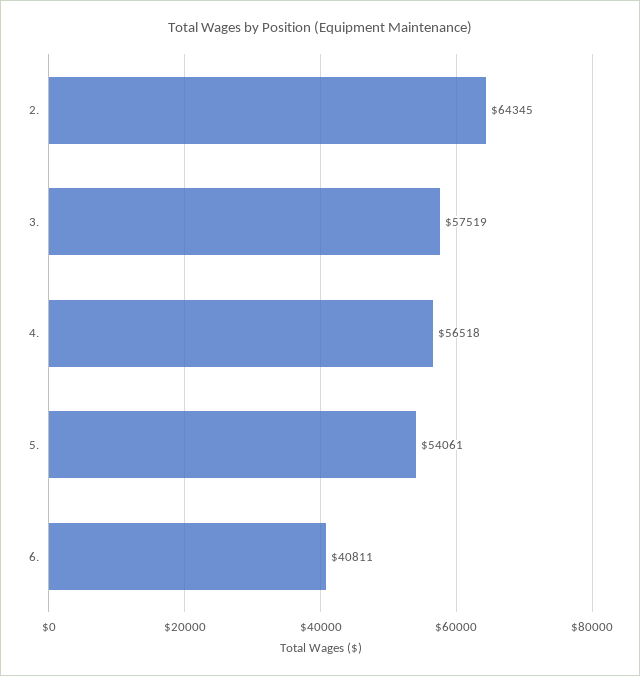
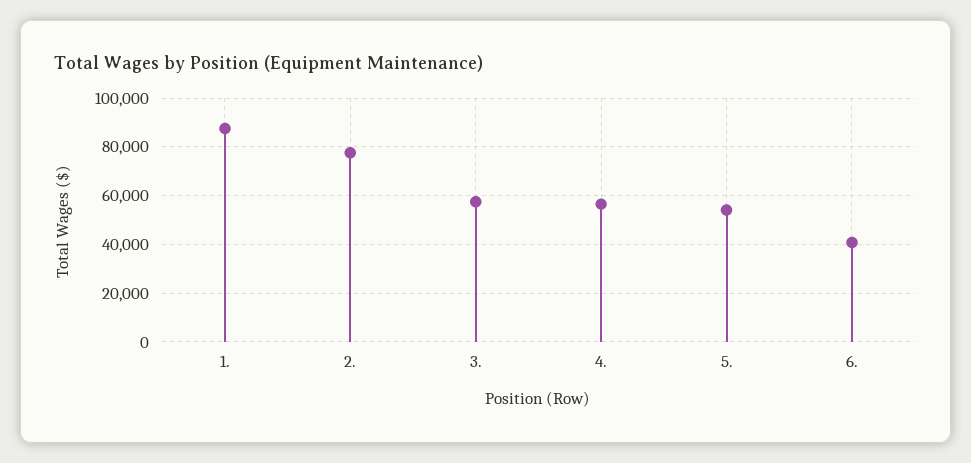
2.: 64345 -> 77500
1.: none -> 87500

